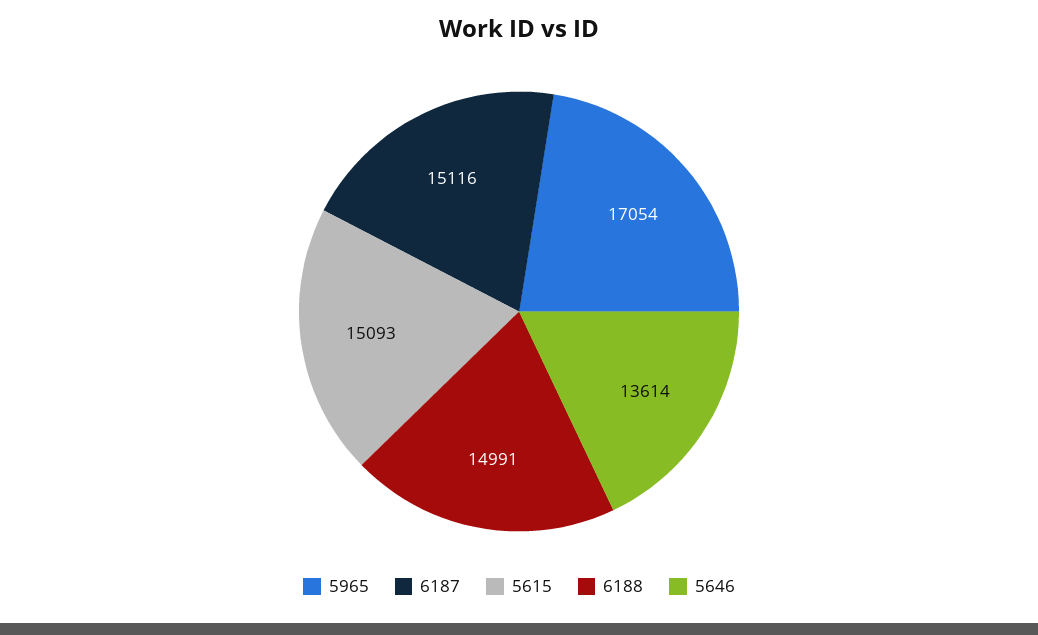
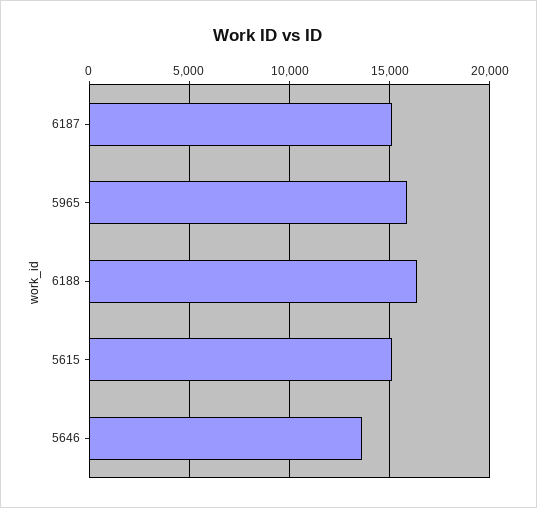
5965: 17054 -> 16000
6188: 14991 -> 16500

